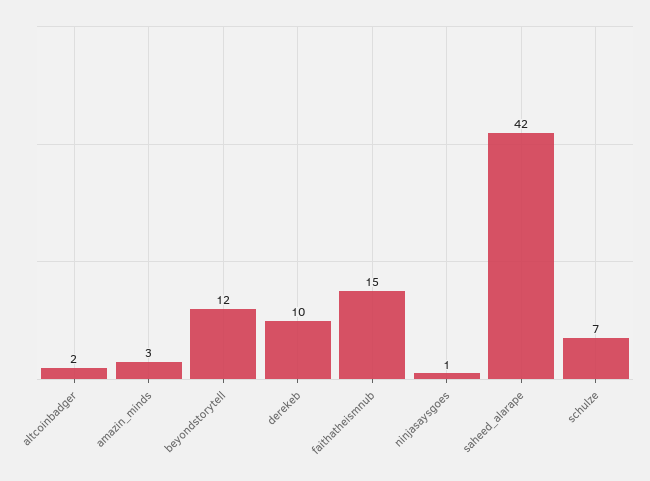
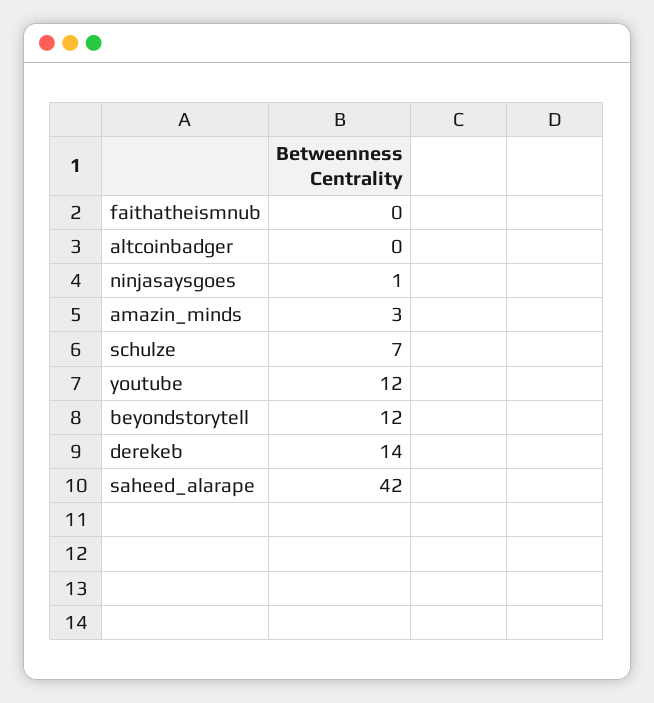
altcoinbadger: 2 -> 0
derekeb: 10 -> 14
faithatheismnub: 15 -> 0
youtube: none -> 12

